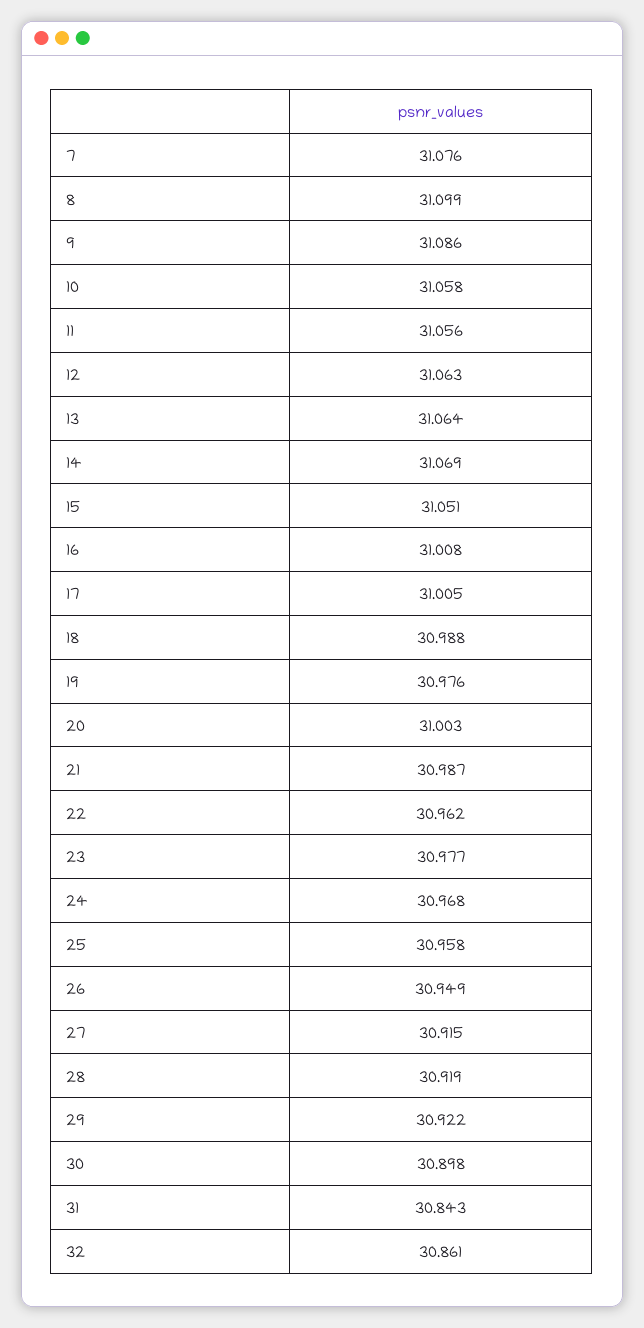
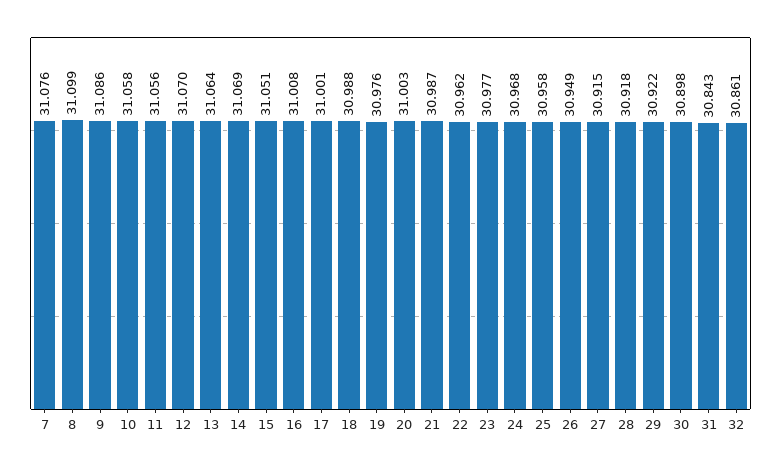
12: 31.063 -> 31.07
17: 31.005 -> 31.001
28: 30.919 -> 30.918

